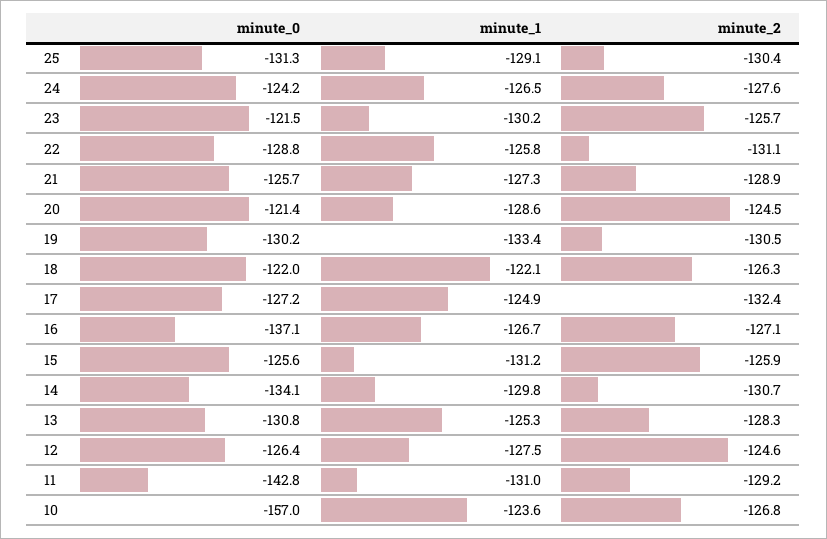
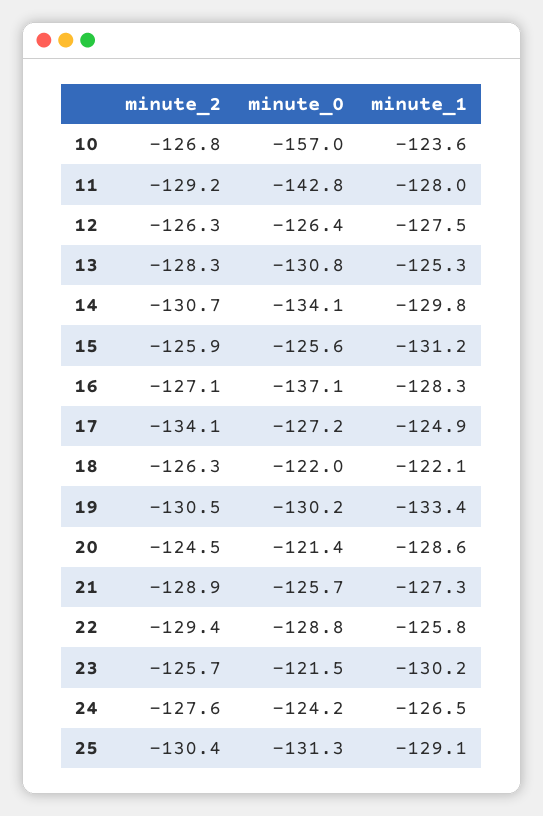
minute_2, 22: -131.1 -> -129.4
minute_2, 17: -132.4 -> -134.1
minute_1, 16: -126.7 -> -128.3
minute_2, 12: -124.6 -> -126.3
minute_1, 11: -131 -> -128

